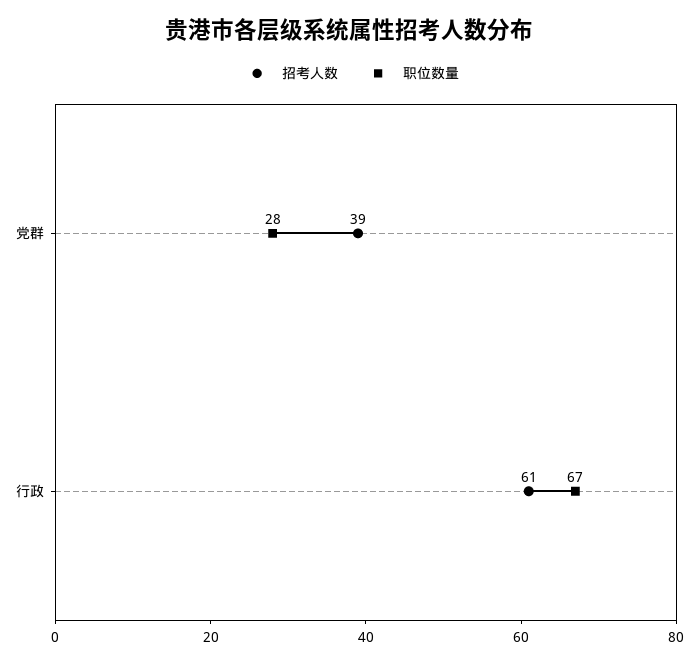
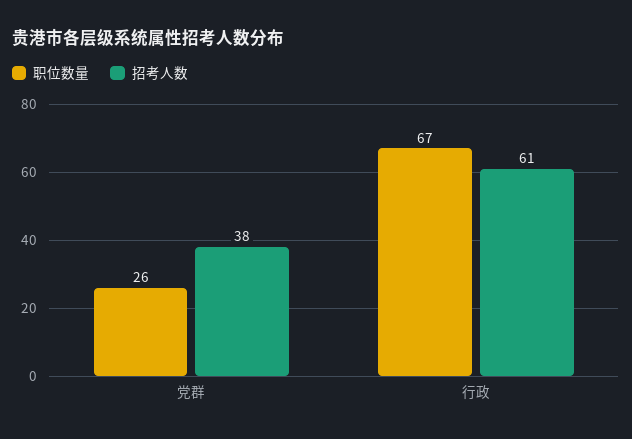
招考人数, 党群: 39 -> 38
职位数量, 党群: 28 -> 26

